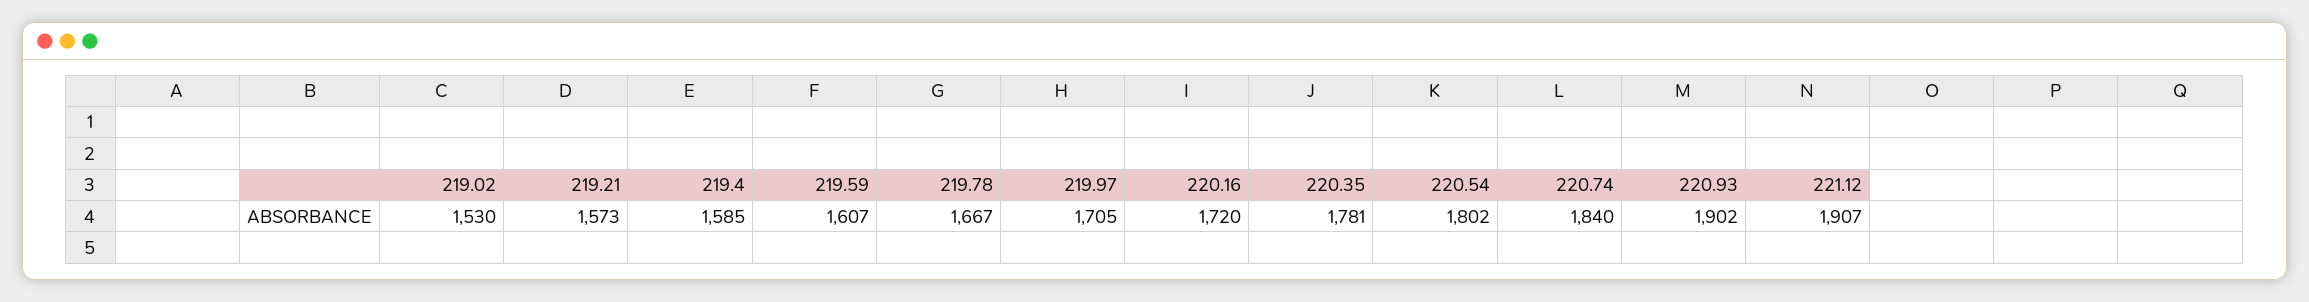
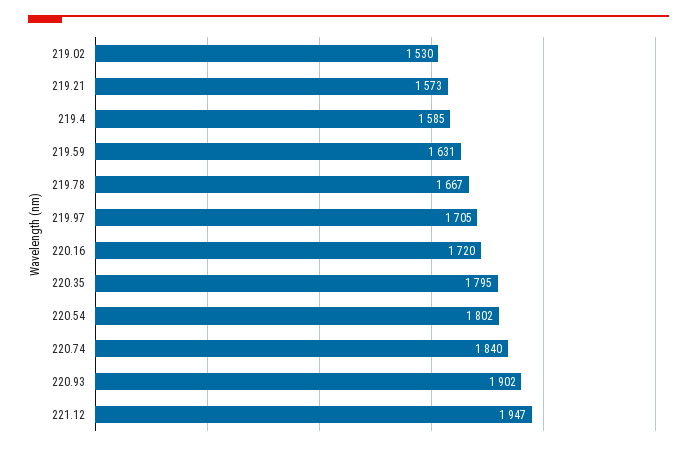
219.59: 1607 -> 1631
220.35: 1781 -> 1795
221.12: 1907 -> 1947

